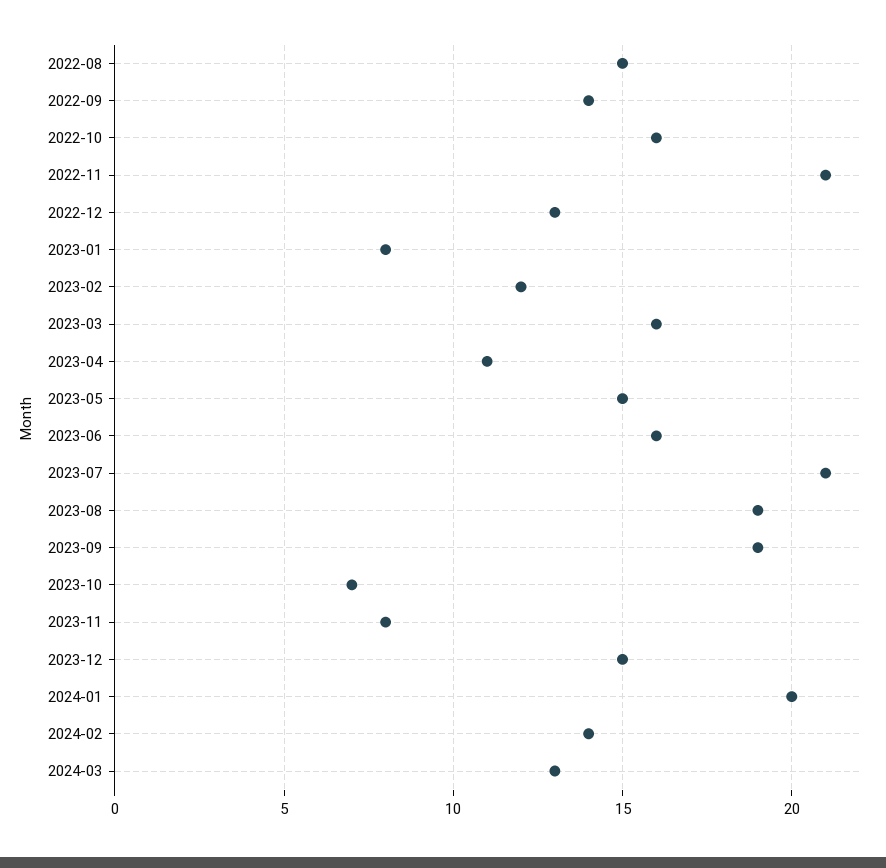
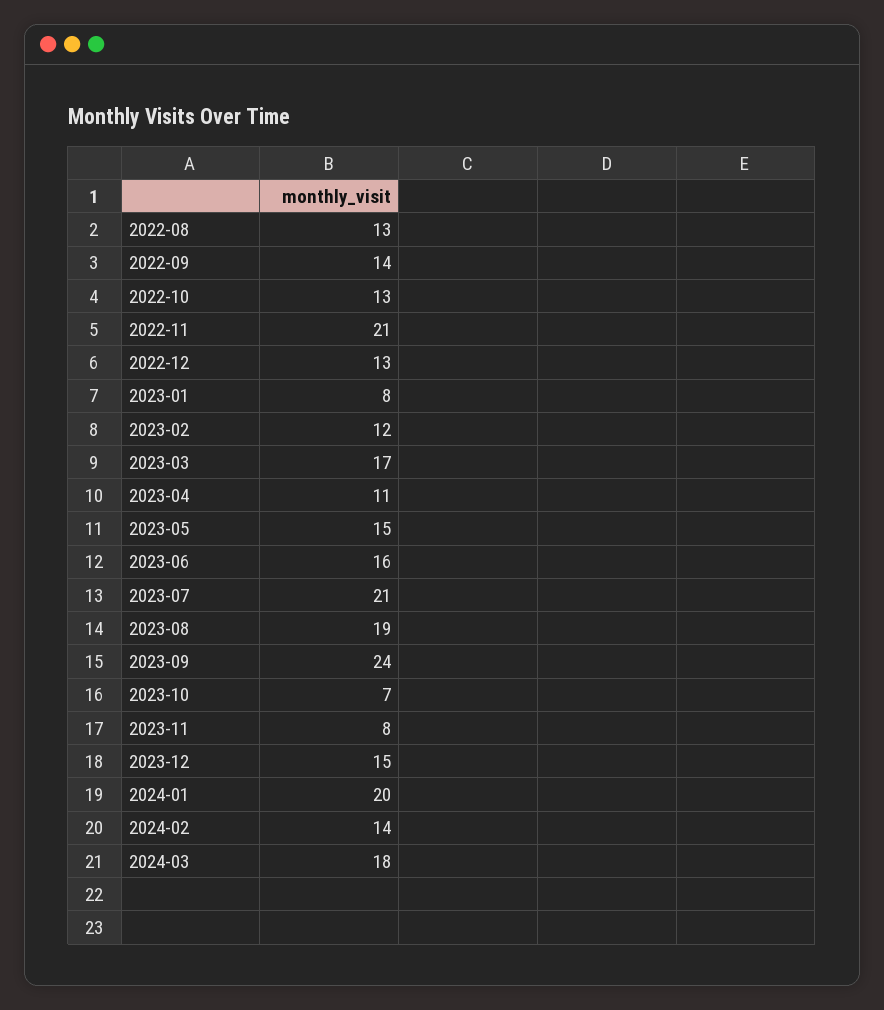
2022-08: 15 -> 13
2022-10: 16 -> 13
2023-03: 16 -> 17
2023-09: 19 -> 24
2024-03: 13 -> 18

